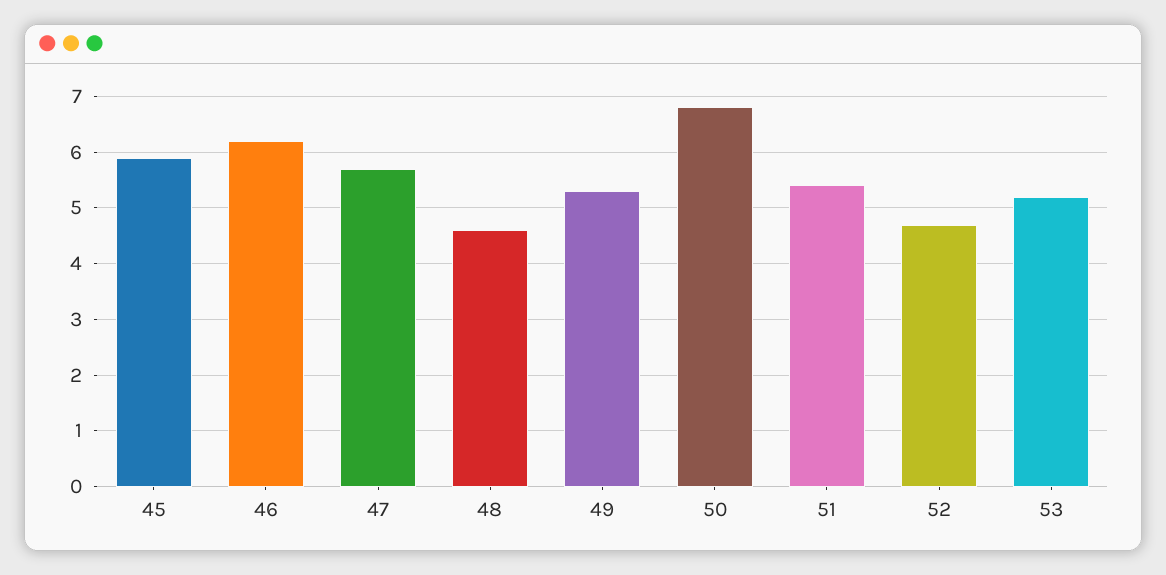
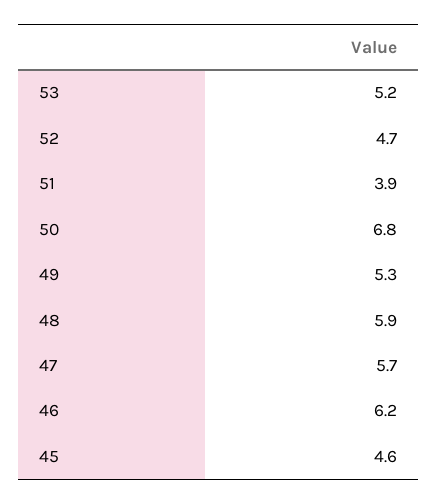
45: 6 -> 4.6
48: 4.5 -> 5.9
51: 5.5 -> 3.9

